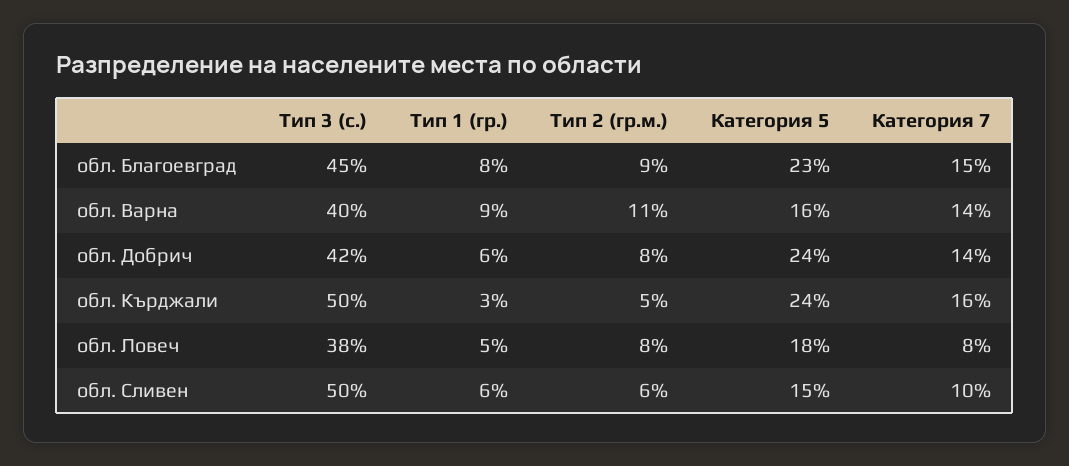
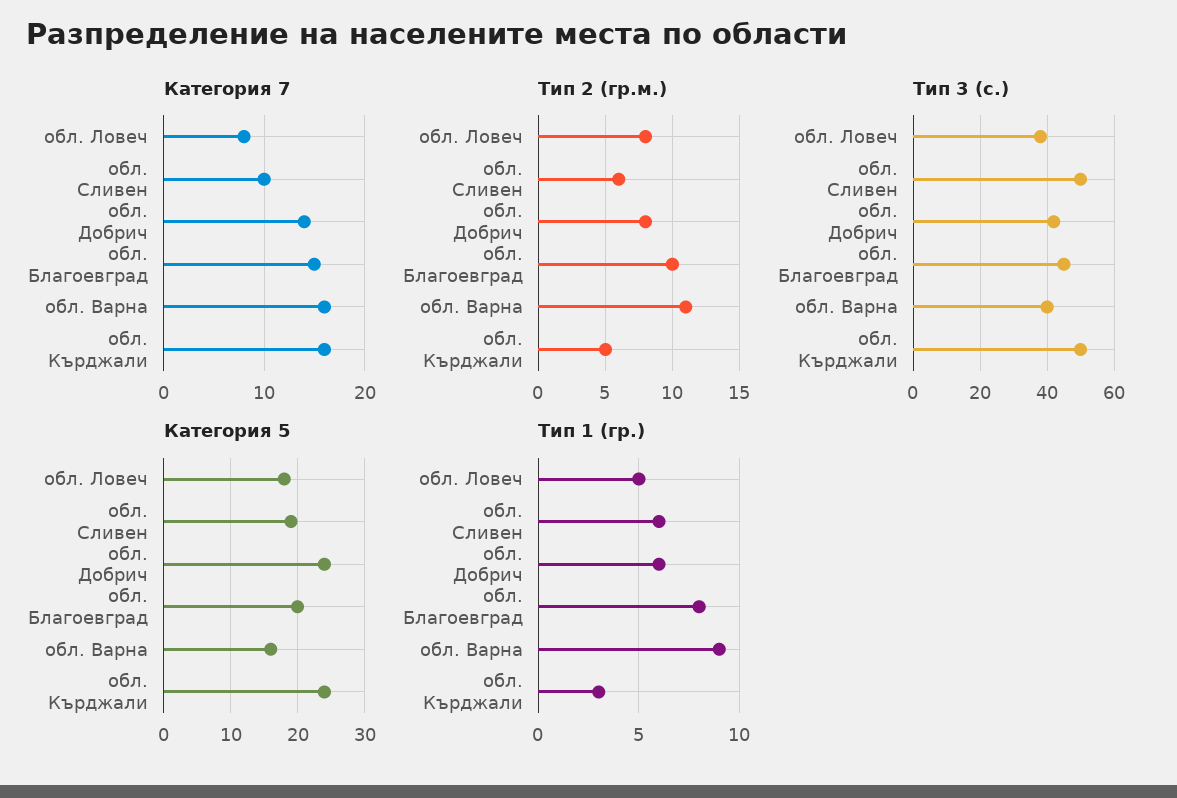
Тип 2 (гр.м.), обл. Благоевград: 9 -> 10
Категория 5, обл. Благоевград: 23 -> 20
Категория 7, обл. Варна: 14 -> 16
Категория 5, обл. Сливен: 15 -> 19

